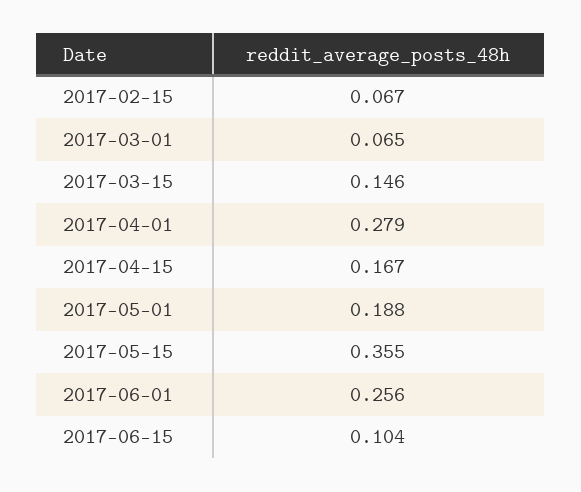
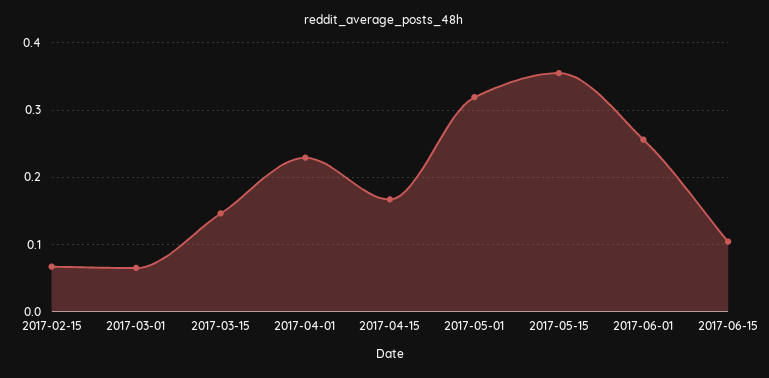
2017-04-01: 0.279 -> 0.23
2017-05-01: 0.188 -> 0.32

